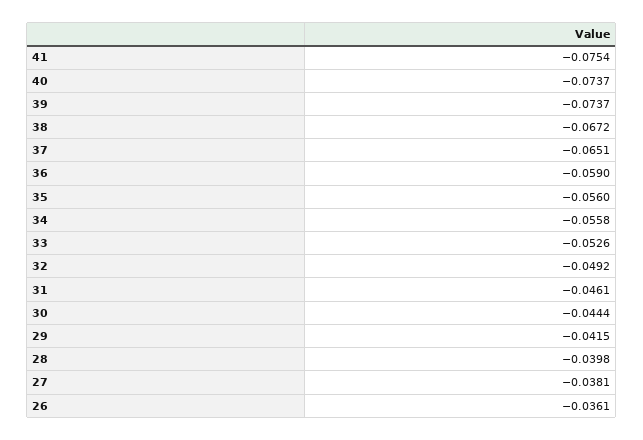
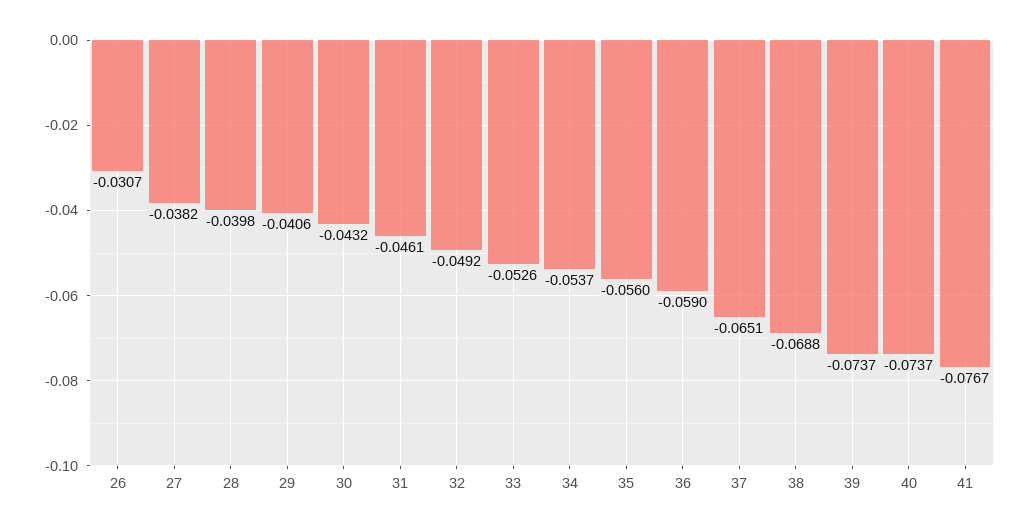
41: -0.0754 -> -0.0767
38: -0.0672 -> -0.0688
34: -0.0558 -> -0.0537
30: -0.0444 -> -0.0432
29: -0.0415 -> -0.0406
27: -0.0381 -> -0.0382
26: -0.0361 -> -0.0307

